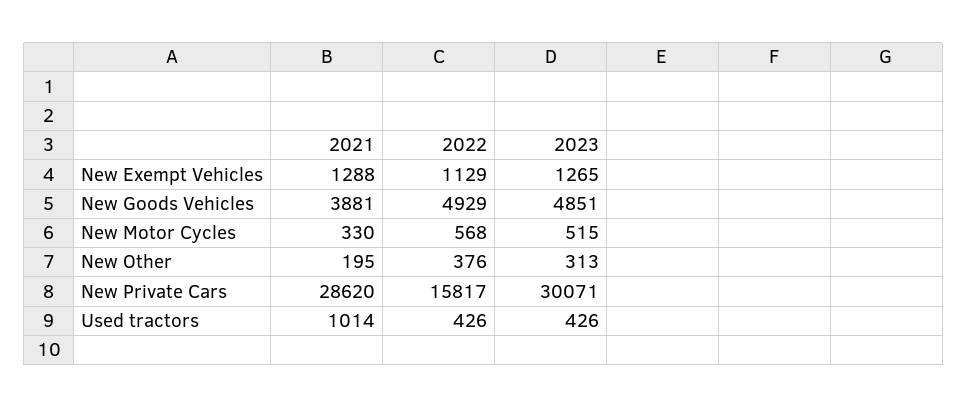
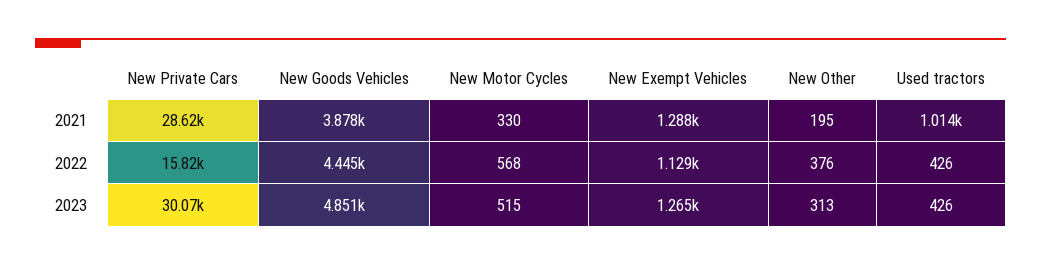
2021, New Goods Vehicles: 3881 -> 3878
2022, New Goods Vehicles: 4929 -> 4445

